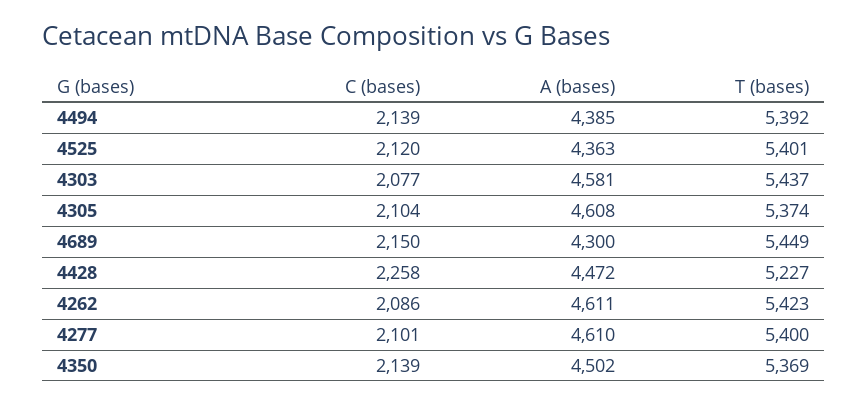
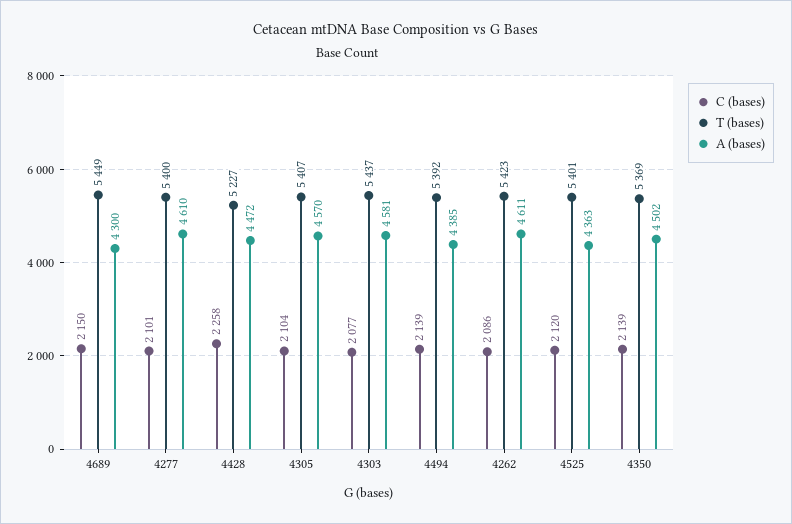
A (bases), 4305: 4608 -> 4570
T (bases), 4305: 5374 -> 5407

